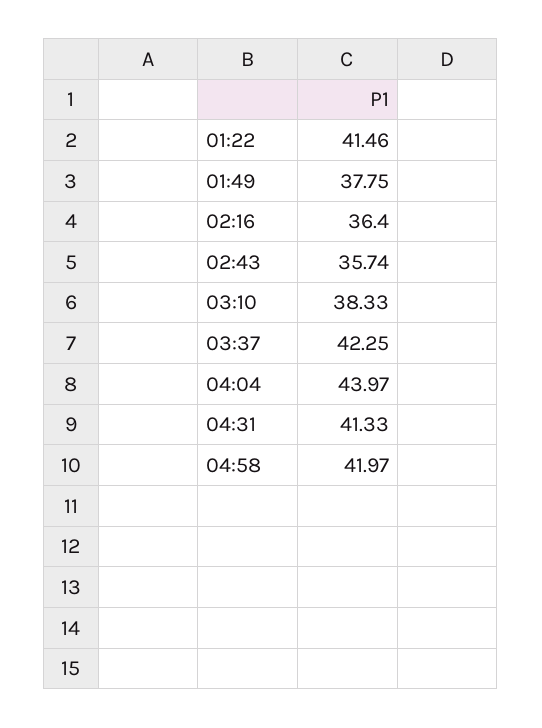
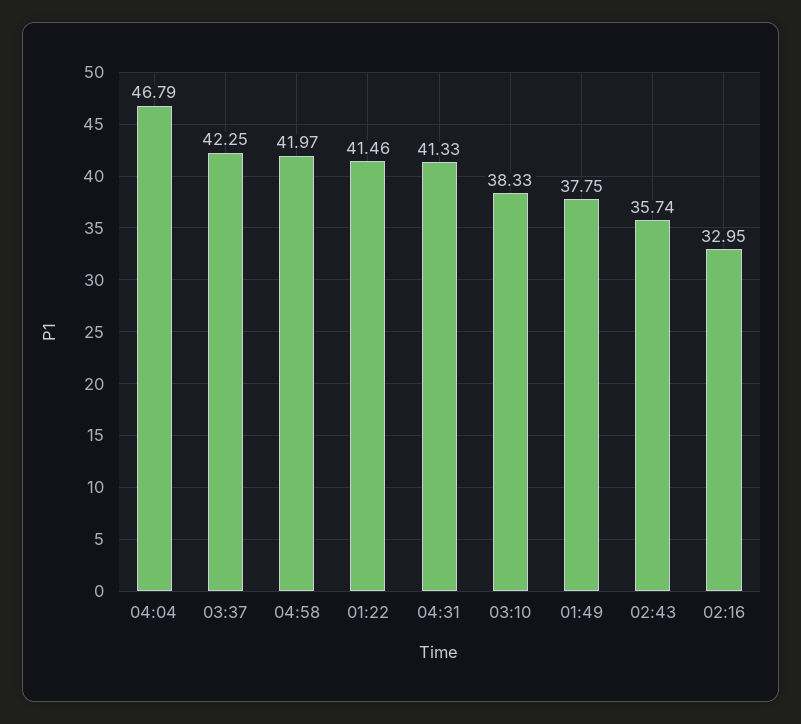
02:16: 36.4 -> 32.95
04:04: 43.97 -> 46.79

